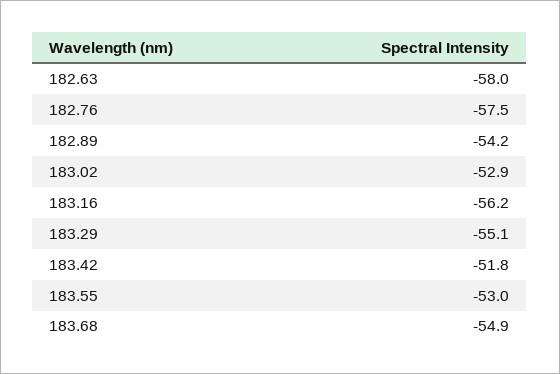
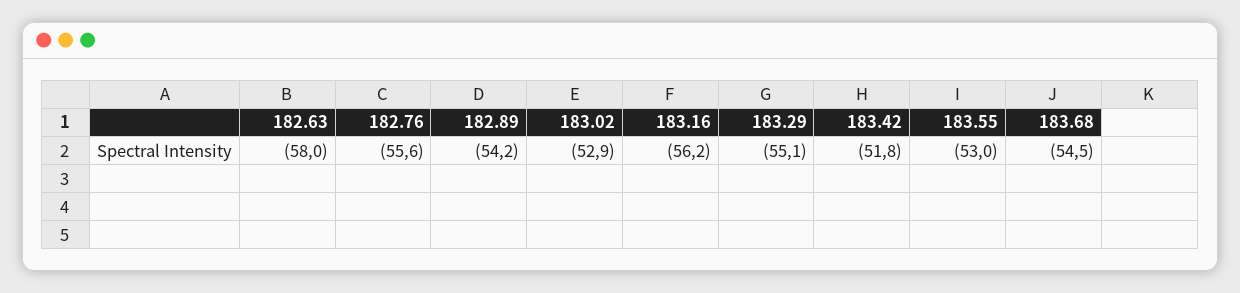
182.76: -57.5 -> -55.6
183.68: -54.9 -> -54.5

